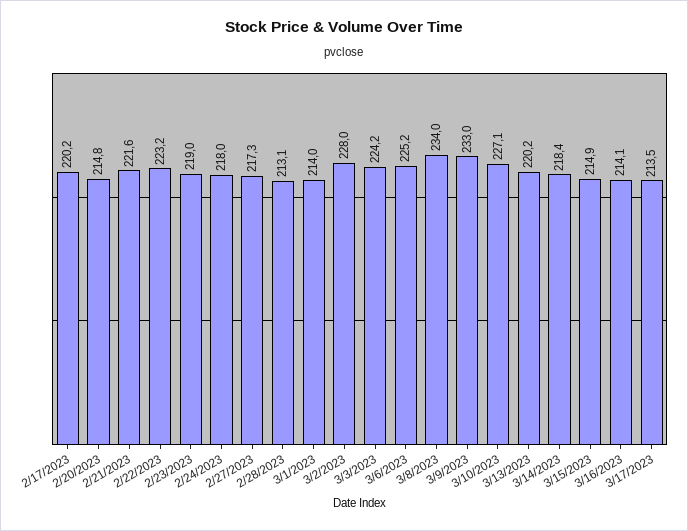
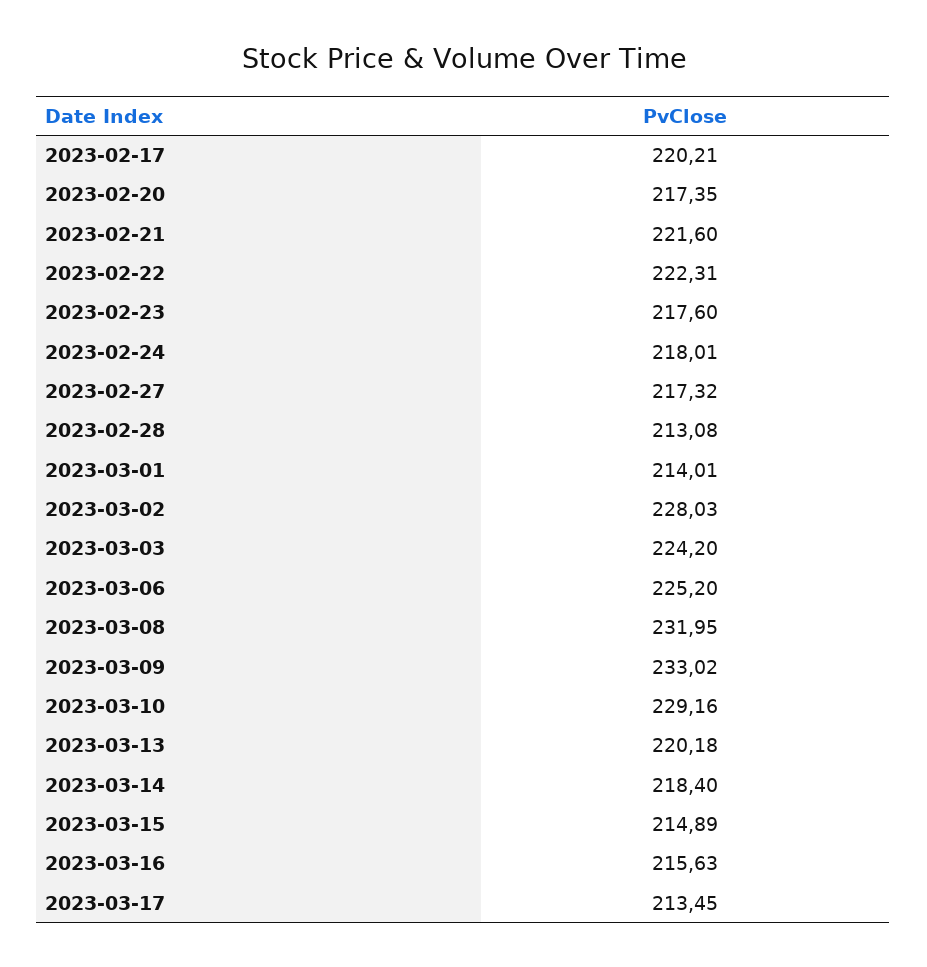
2/20/2023: 214.8 -> 217.35
2/22/2023: 223.2 -> 222.31
2/23/2023: 219 -> 217.6
3/8/2023: 234 -> 231.95
3/10/2023: 227.1 -> 229.16
3/16/2023: 214.1 -> 215.63

